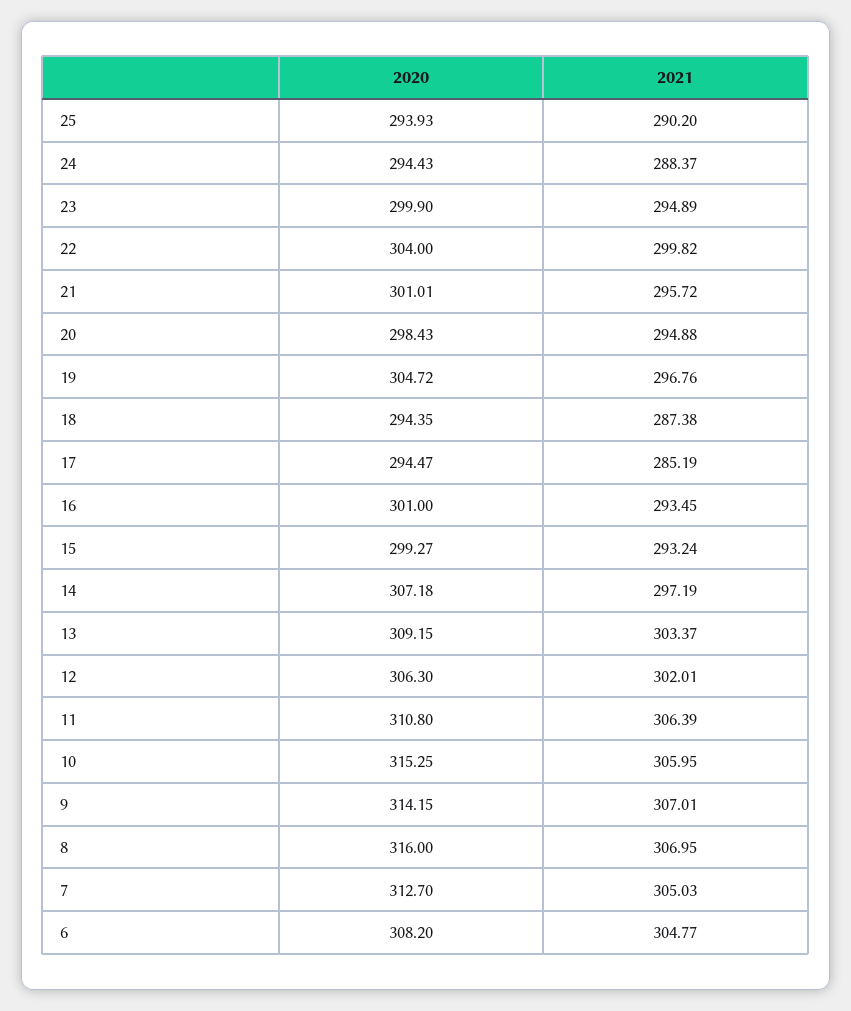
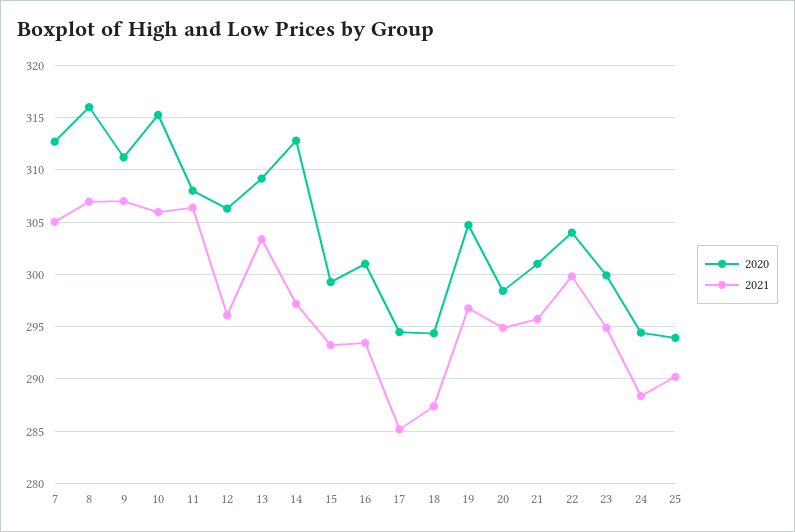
2020, 14: 307.18 -> 313
2021, 12: 302.01 -> 296
2020, 11: 310.8 -> 308
2020, 9: 314.15 -> 311
2020, 6: 308.2 -> none
2021, 6: 304.77 -> none

